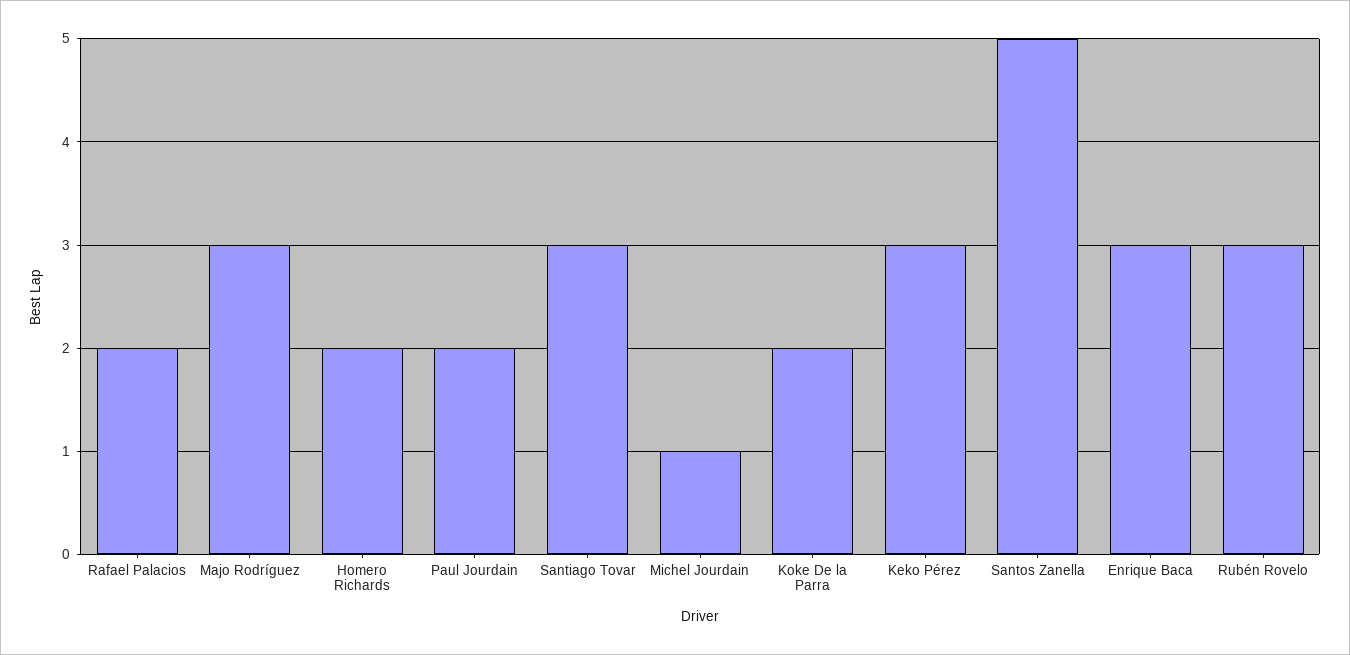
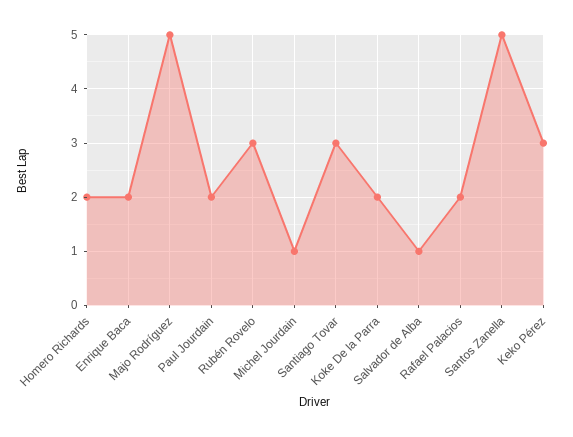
Majo Rodríguez: 3 -> 5
Enrique Baca: 3 -> 2
Salvador de Alba: none -> 1

